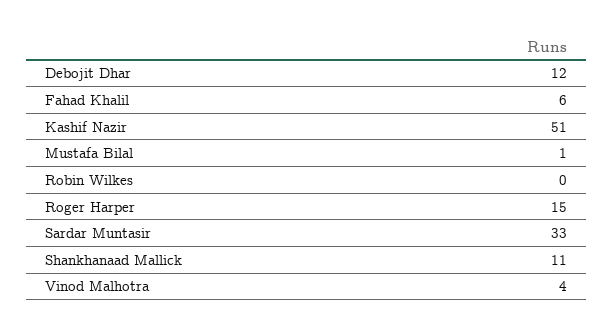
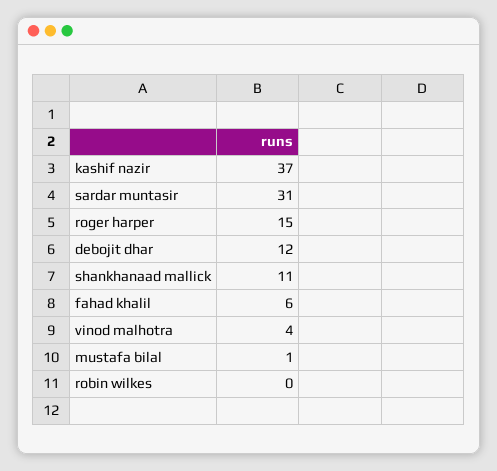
Kashif Nazir: 51 -> 37
Sardar Muntasir: 33 -> 31

